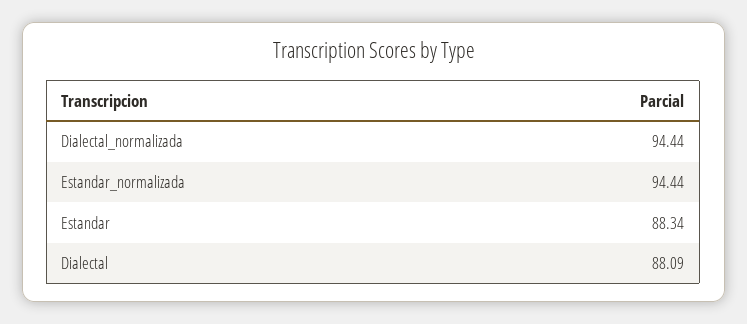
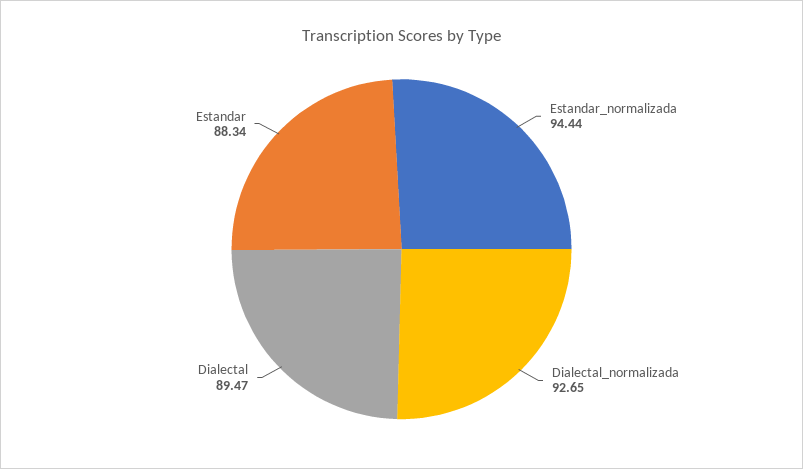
Dialectal_normalizada: 94.44 -> 92.65
Dialectal: 88.09 -> 89.47

